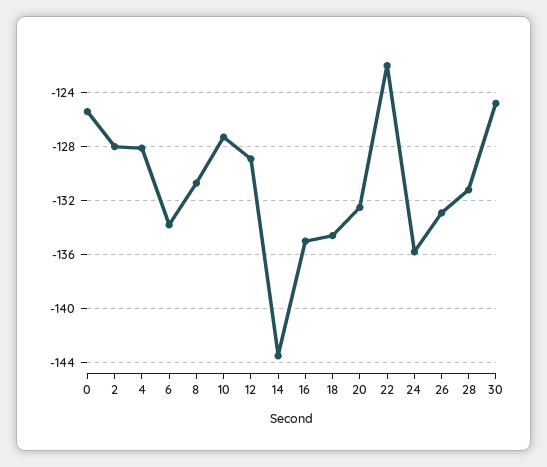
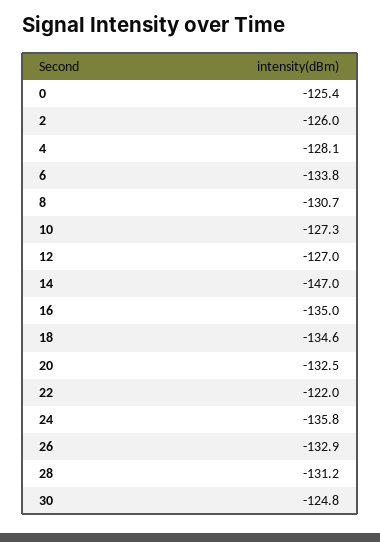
2: -128 -> -126
12: -129 -> -127
14: -143.5 -> -147

